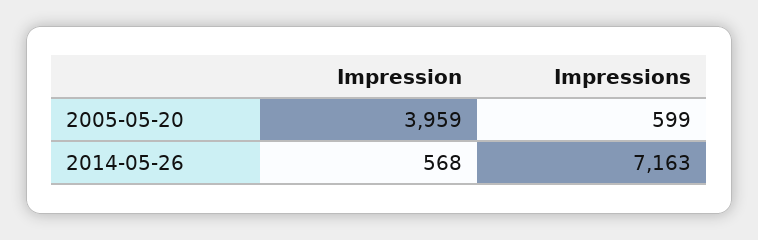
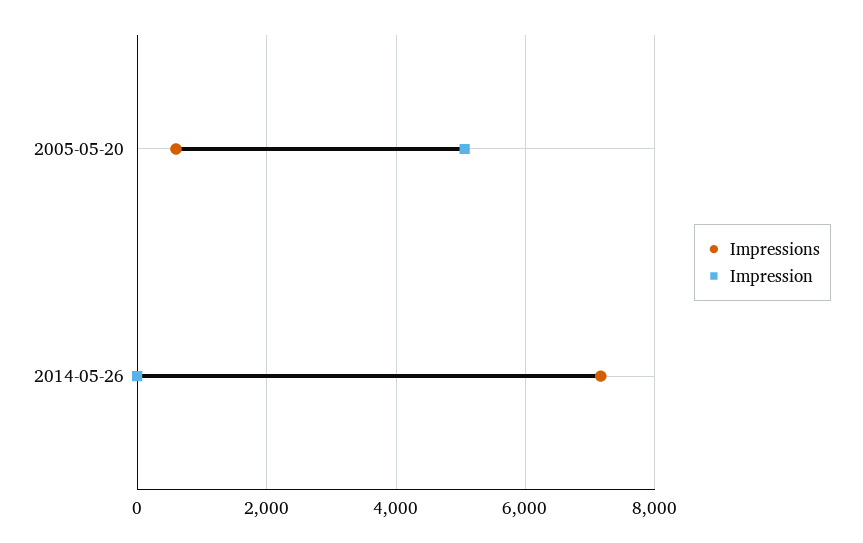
Impression, 2005-05-20: 3959 -> 5000
Impression, 2014-05-26: 568 -> 0

